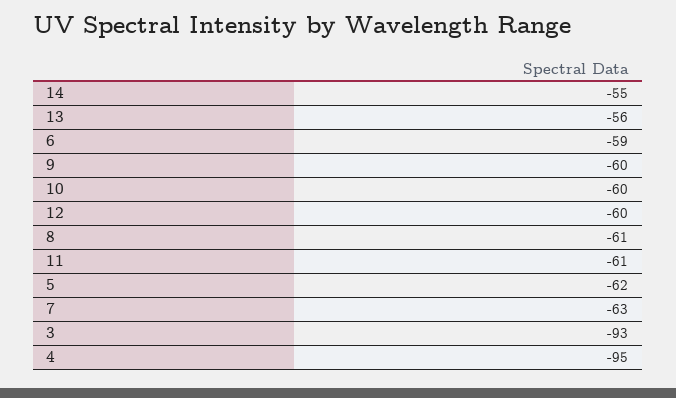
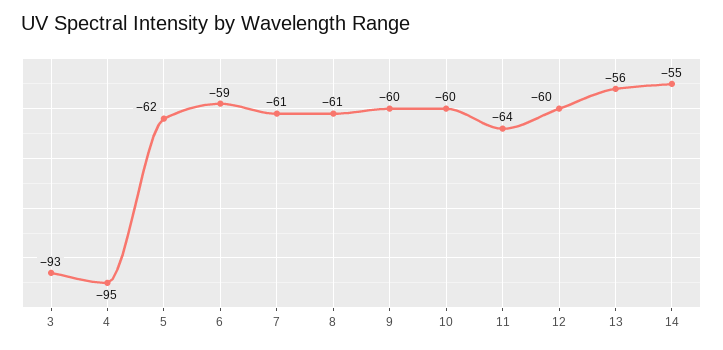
11: -61 -> -64
7: -63 -> -61

